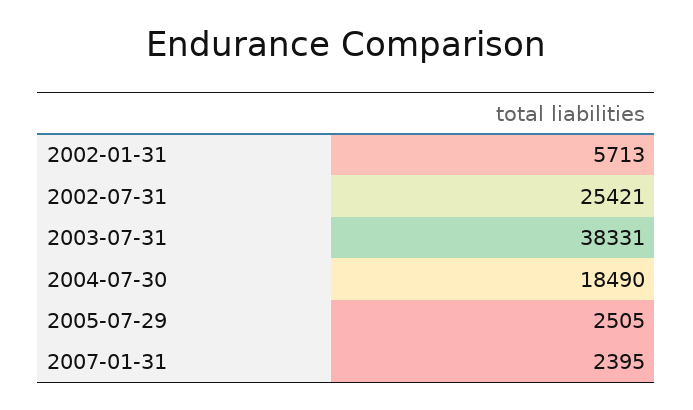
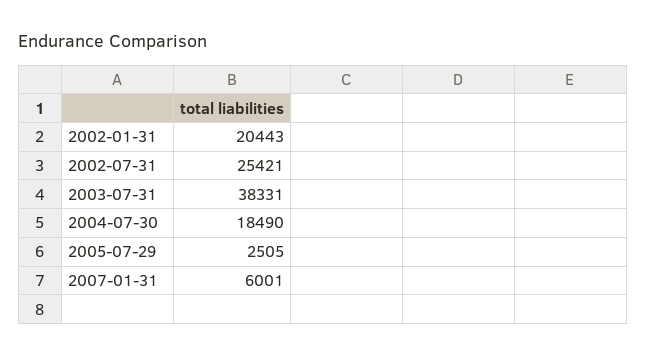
2002-01-31: 5713 -> 20443
2007-01-31: 2395 -> 6001

